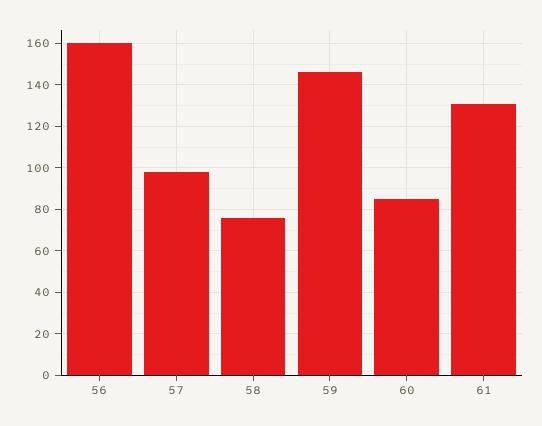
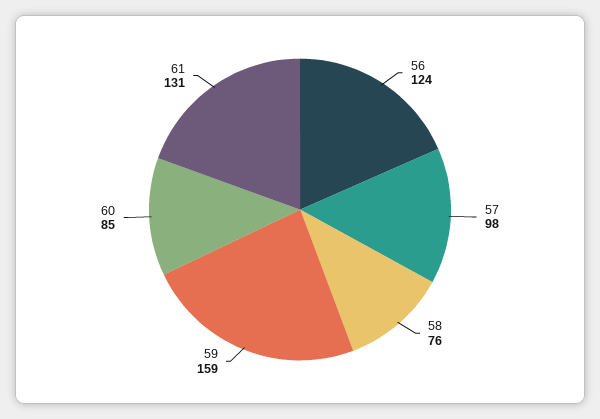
56: 160 -> 124
59: 145 -> 159

